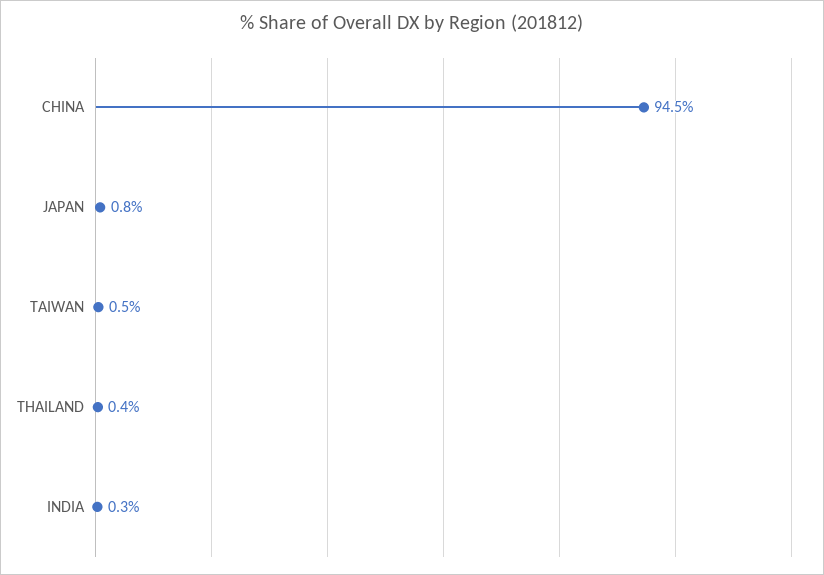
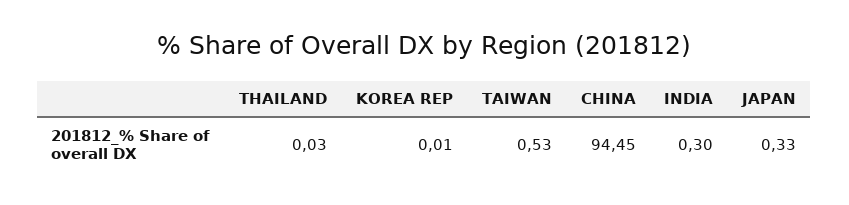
JAPAN: 0.8 -> 0.33
THAILAND: 0.4 -> 0.03
KOREA REP: none -> 0.01

